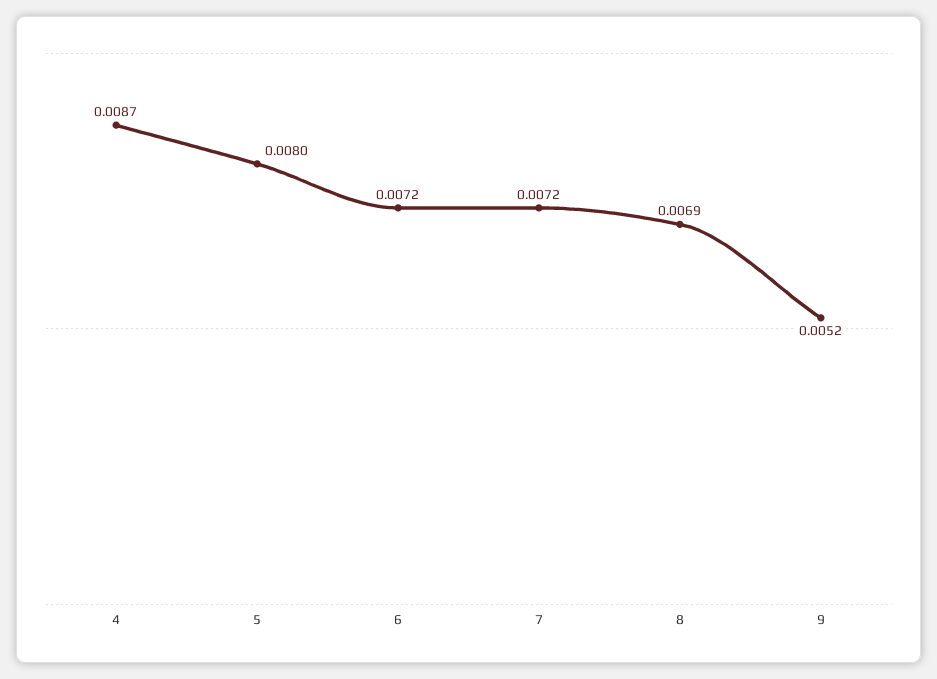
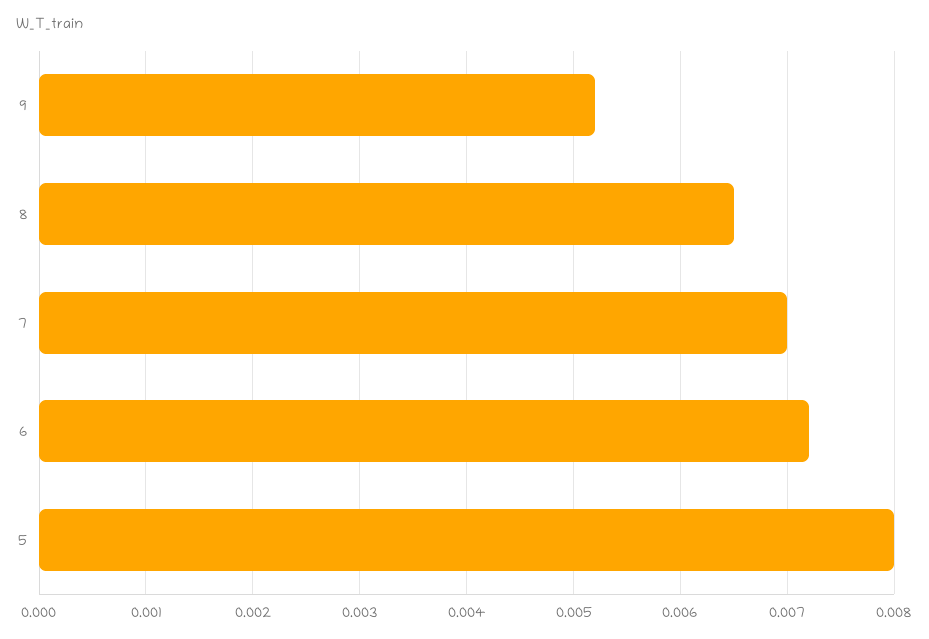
4: 0.0087 -> none
7: 0.0072 -> 0.007
8: 0.0069 -> 0.0065

